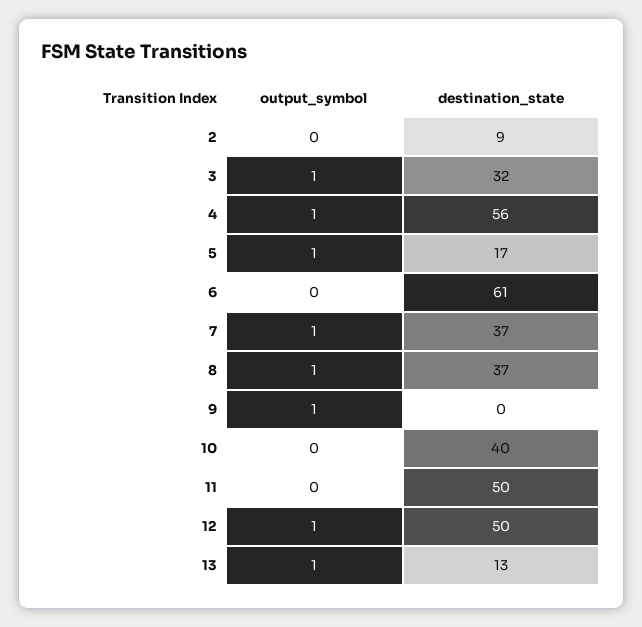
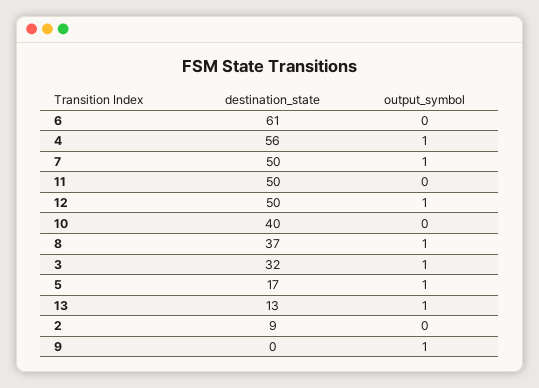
destination_state, 7: 37 -> 50

